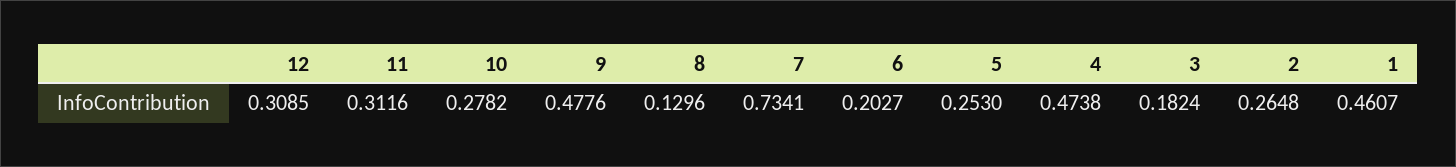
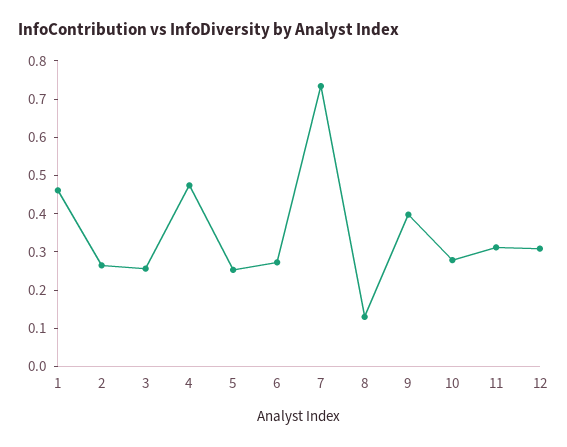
9: 0.4776 -> 0.4
6: 0.2027 -> 0.275
3: 0.1824 -> 0.25

